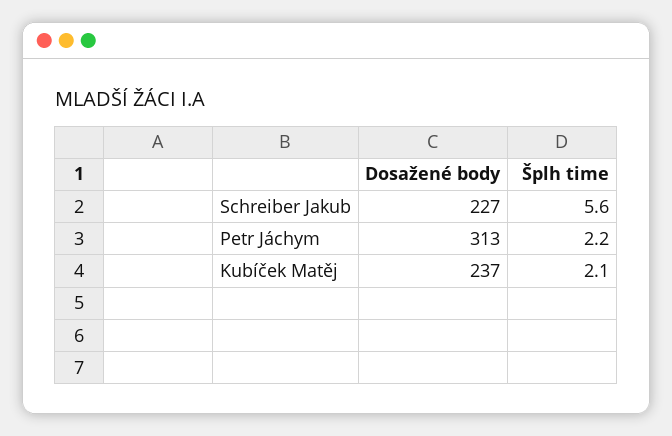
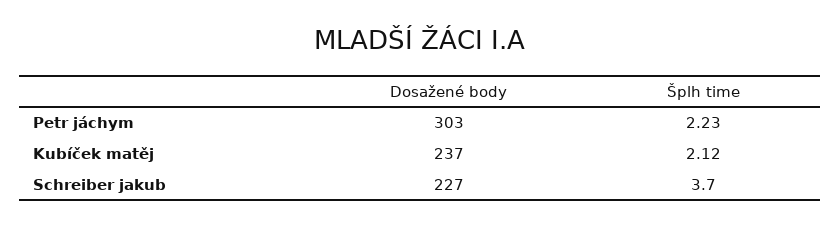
Šplh time, Schreiber Jakub: 5.6 -> 3.7
Dosažené body, Petr Jáchym: 313 -> 303

